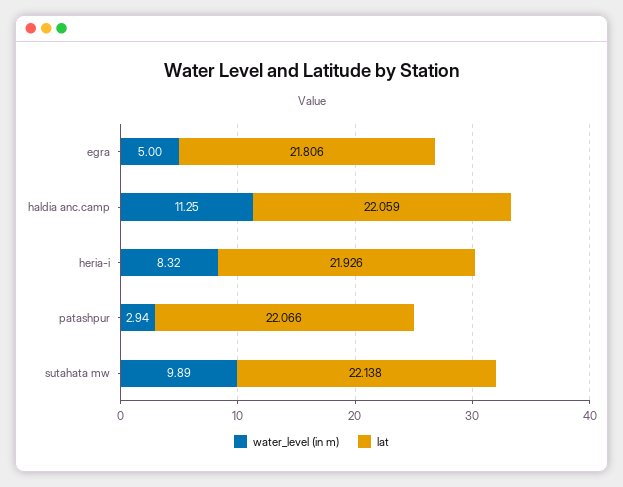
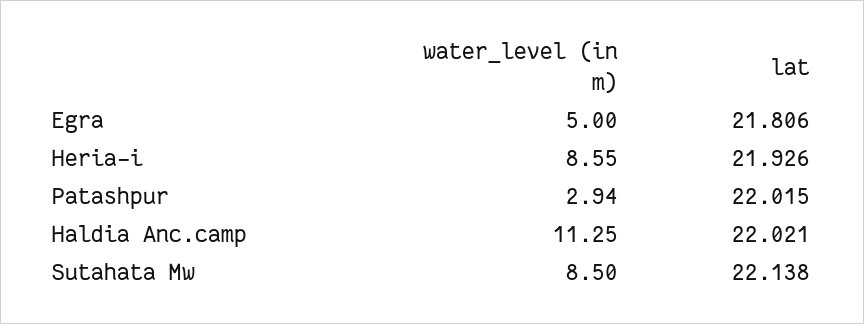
lat, haldia anc.camp: 22.059 -> 22.021
water_level (in m), heria-i: 8.32 -> 8.55
lat, patashpur: 22.066 -> 22.015
water_level (in m), sutahata mw: 9.89 -> 8.5

